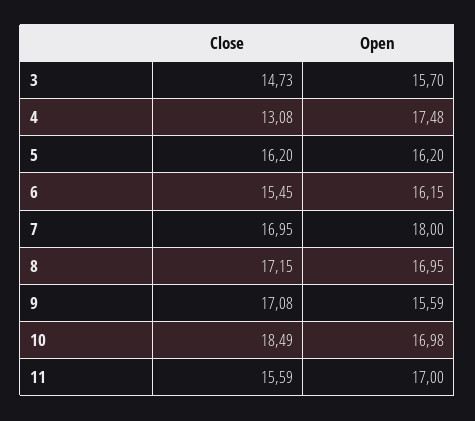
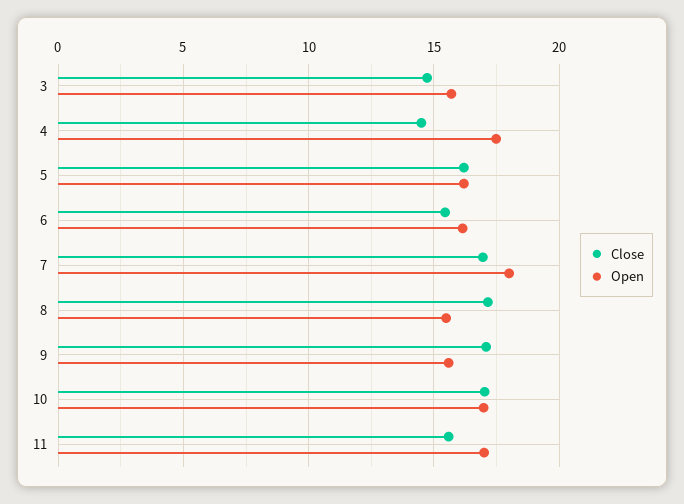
Close, 4: 13.08 -> 14.5
Open, 8: 16.95 -> 15.5
Close, 10: 18.49 -> 17

